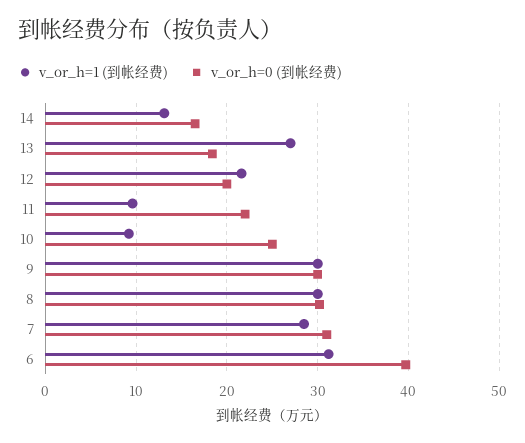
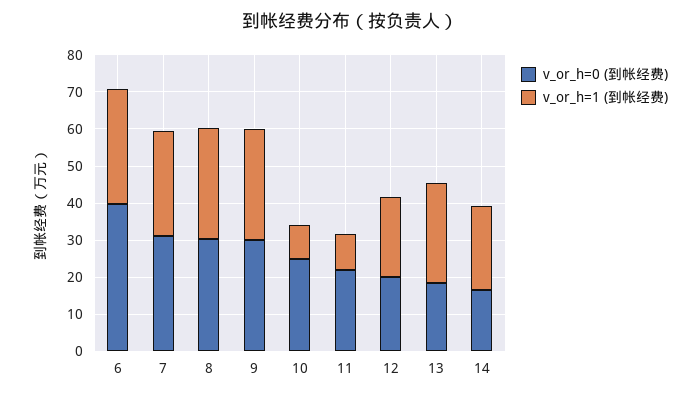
v_or_h=1 (到帐经费), 14: 13 -> 22.5

